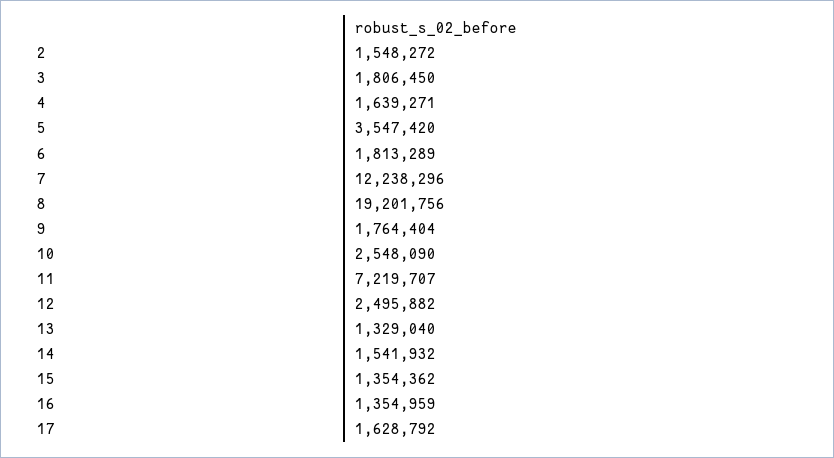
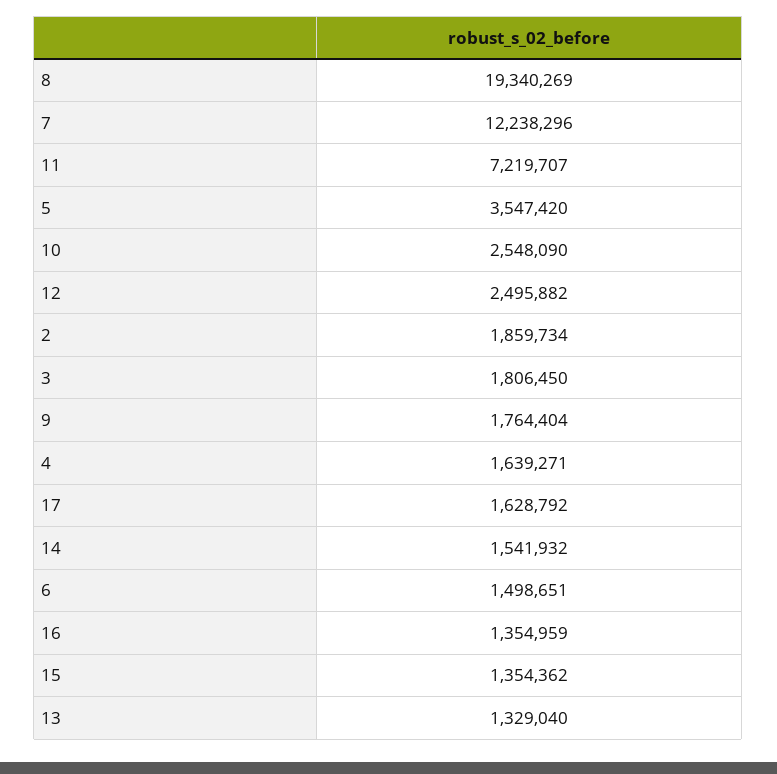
2: 1548272 -> 1859734
6: 1813289 -> 1498651
8: 19201756 -> 19340269

